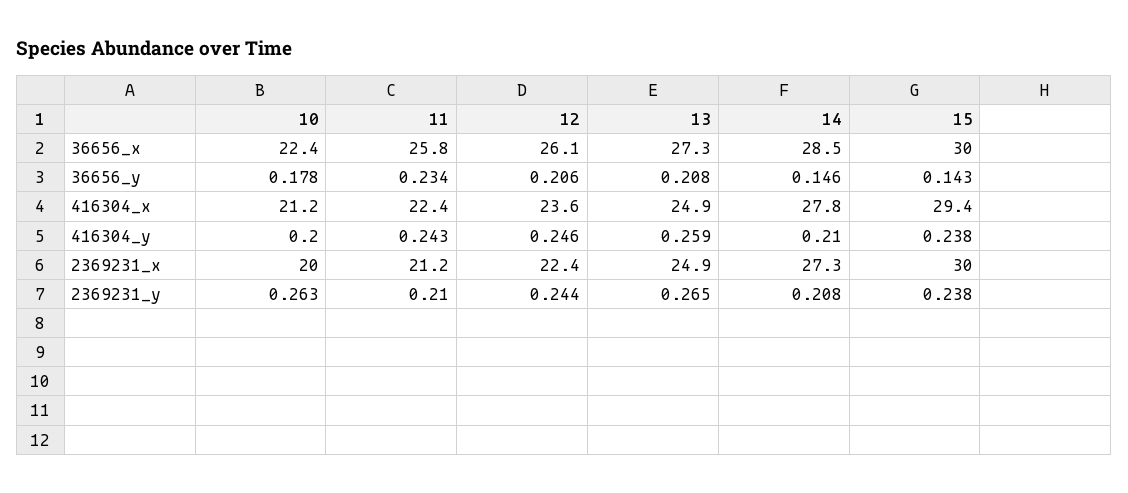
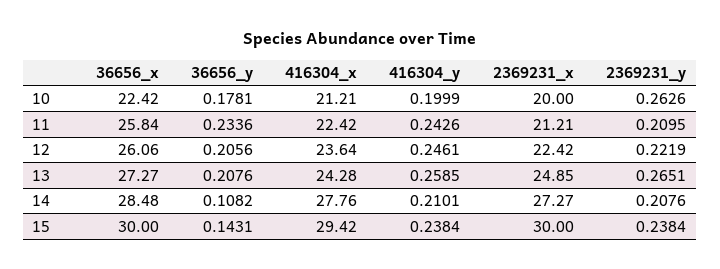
14, 36656_y: 0.146 -> 0.1082
13, 416304_x: 24.9 -> 24.28
12, 2369231_y: 0.244 -> 0.2219

